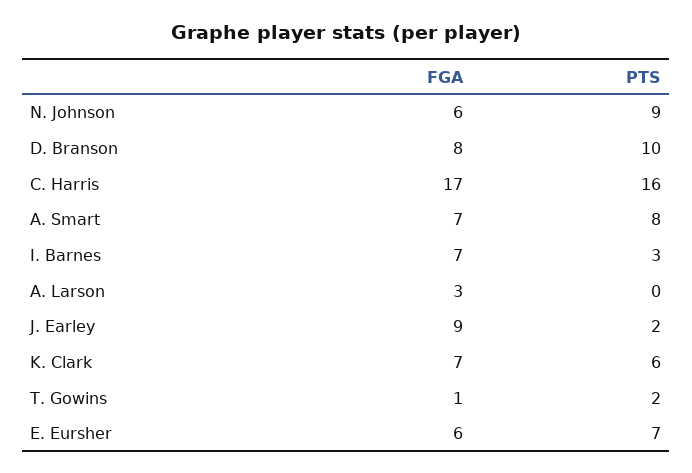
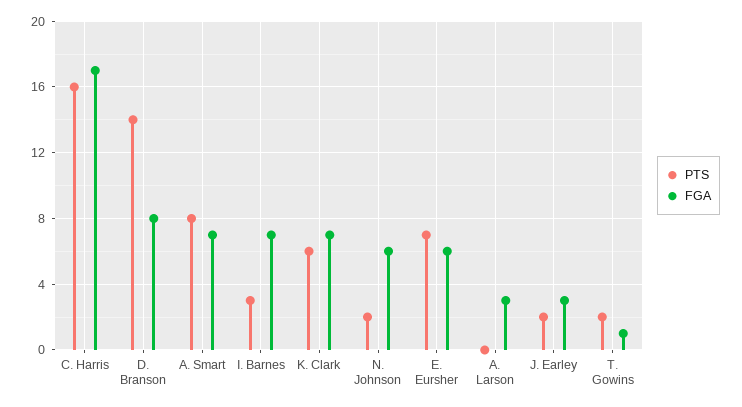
PTS, N. Johnson: 9 -> 2
PTS, D. Branson: 10 -> 14
FGA, J. Earley: 9 -> 3

